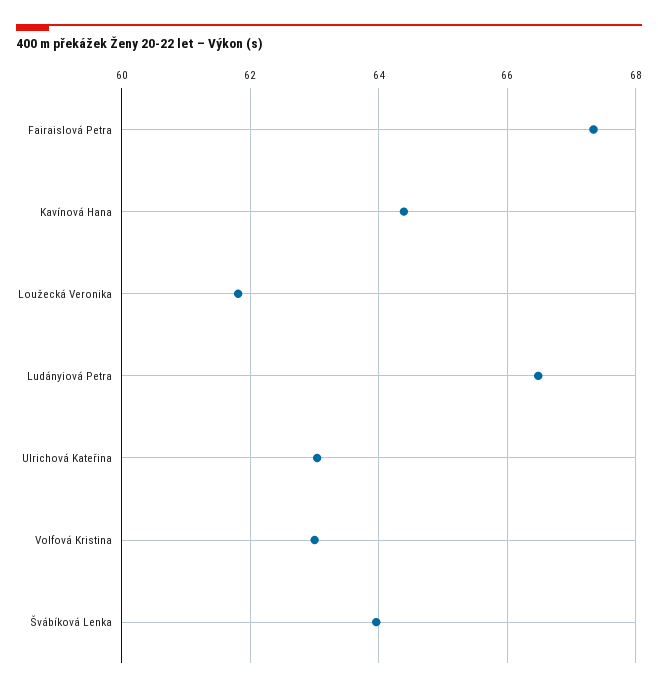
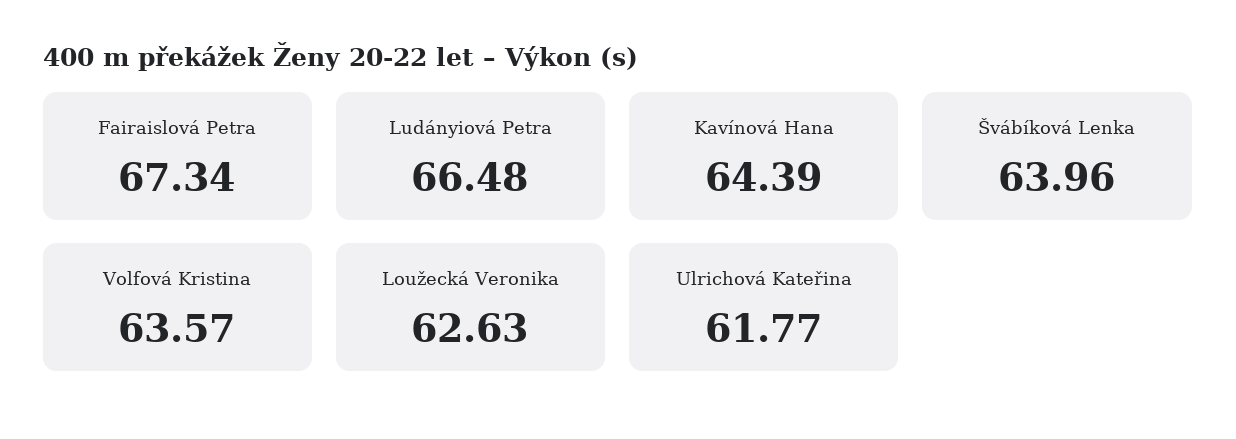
Loužecká Veronika: 61.8 -> 62.63
Ulrichová Kateřina: 63 -> 61.77
Volfová Kristina: 63 -> 63.57

